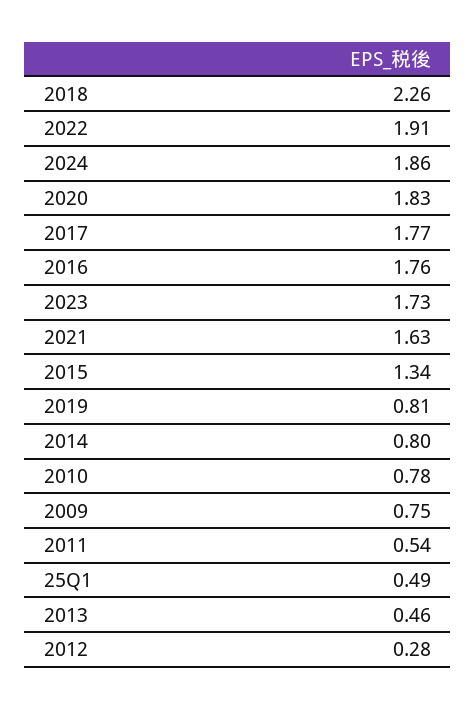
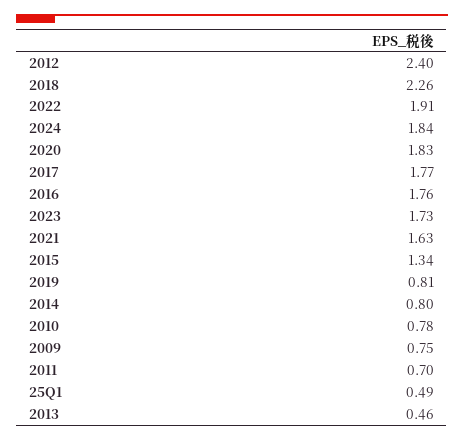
2024: 1.86 -> 1.84
2011: 0.54 -> 0.7
2012: 0.28 -> 2.4

